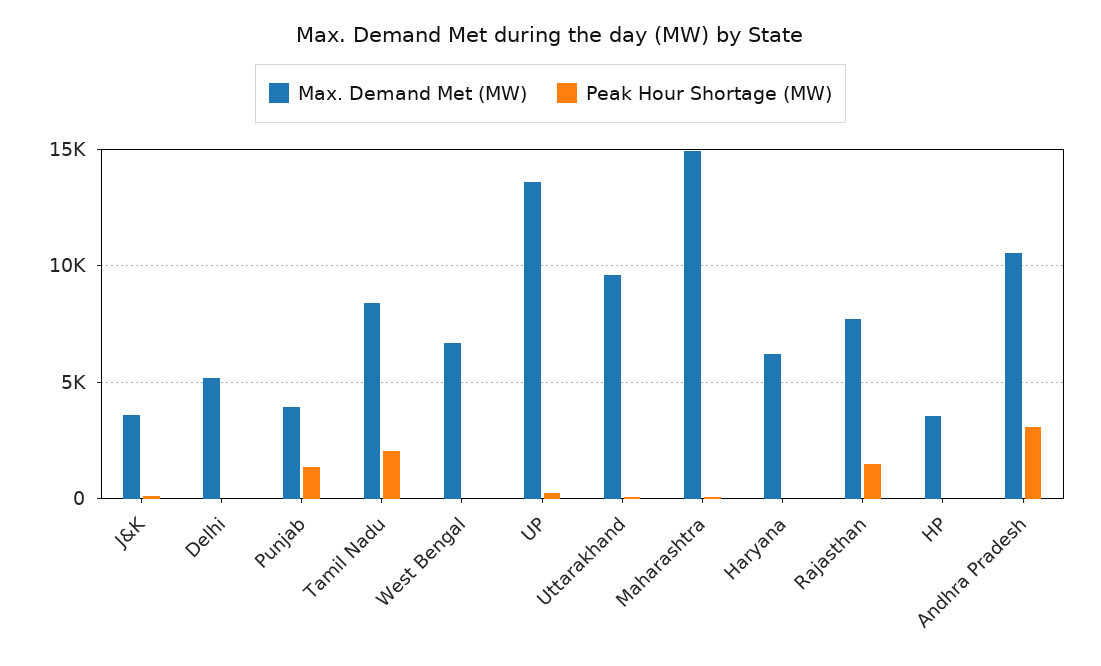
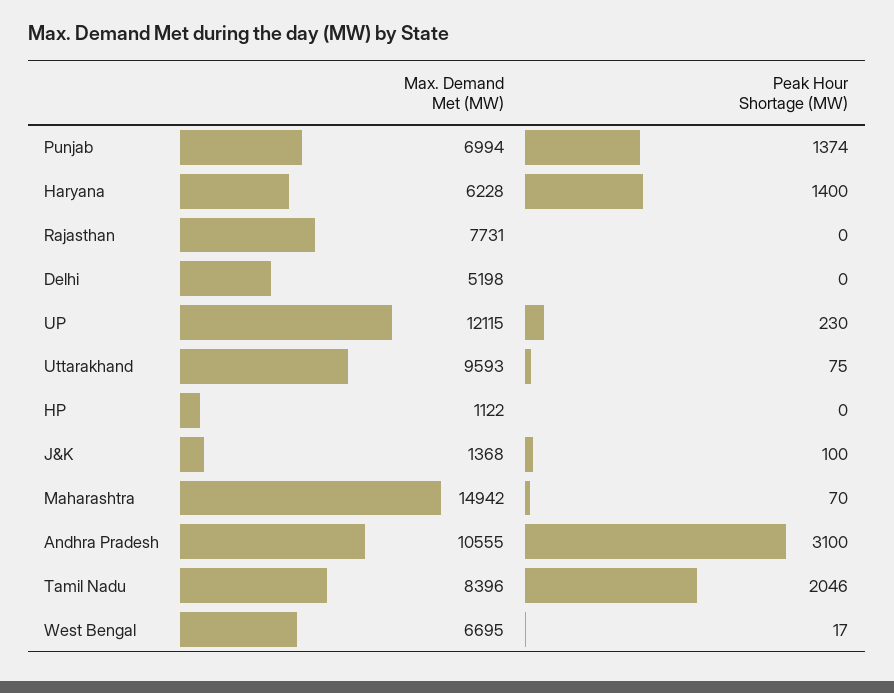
Max. Demand Met (MW), J&K: 3500 -> 1368
Max. Demand Met (MW), Punjab: 4000 -> 6994
Max. Demand Met (MW), UP: 13500 -> 12115
Peak Hour Shortage (MW), Haryana: 0 -> 1400
Peak Hour Shortage (MW), Rajasthan: 1500 -> 0
Max. Demand Met (MW), HP: 3500 -> 1122

